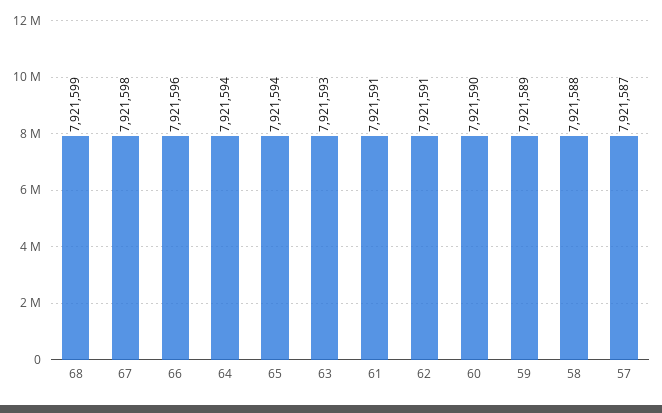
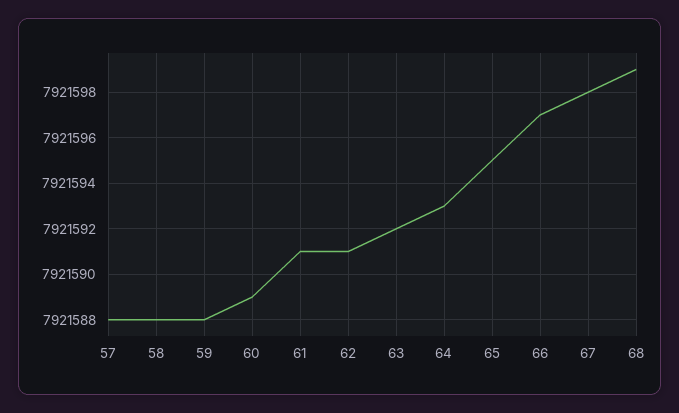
66: 7921596 -> 7921597
64: 7921594 -> 7921593
65: 7921594 -> 7921595
63: 7921593 -> 7921592
60: 7921590 -> 7921589
59: 7921589 -> 7921588
57: 7921587 -> 7921588

